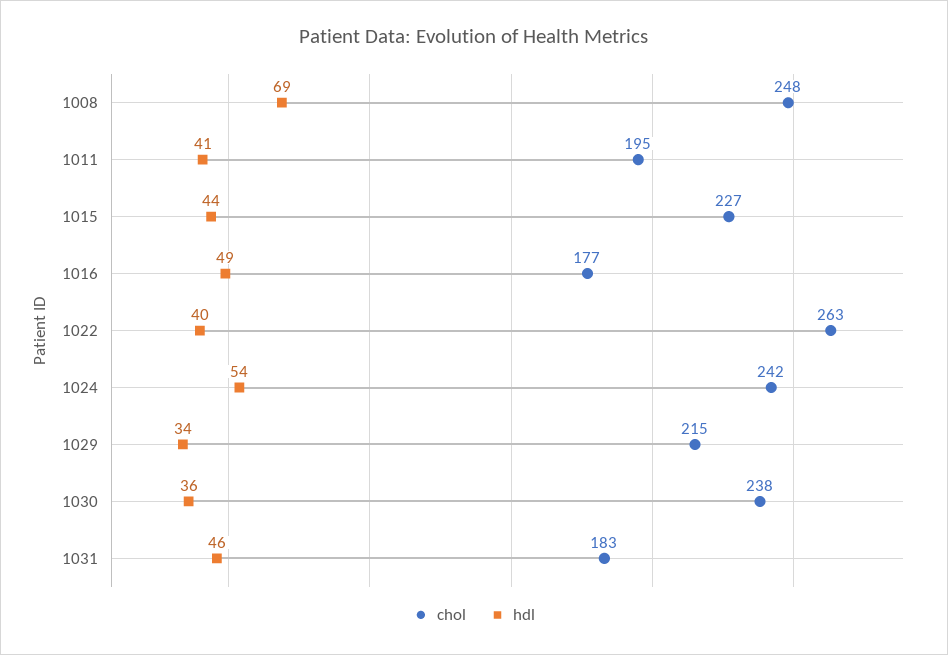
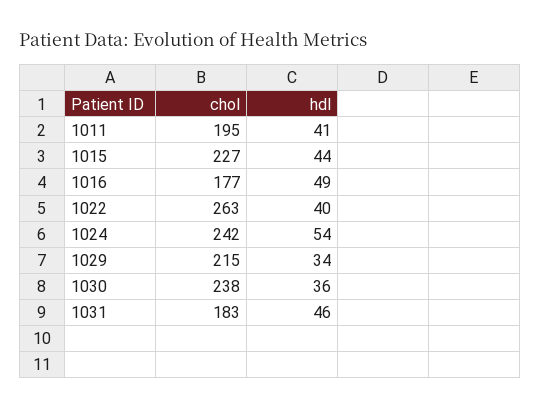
chol, 1008: 248 -> none
hdl, 1008: 69 -> none

